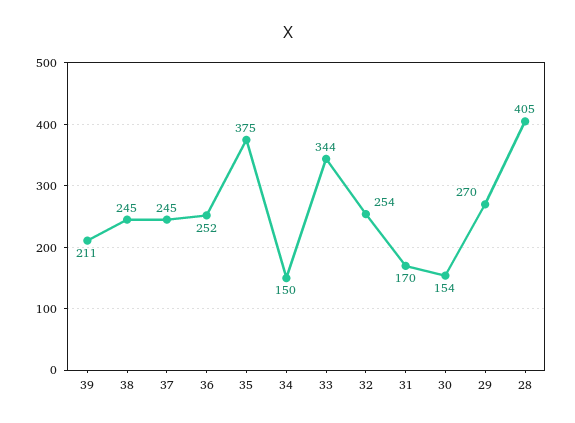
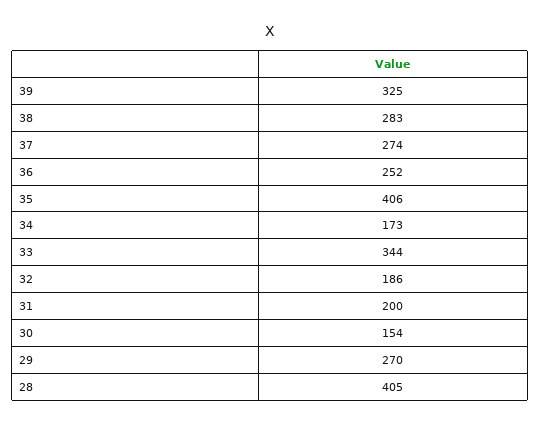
39: 211 -> 325
38: 245 -> 283
37: 245 -> 274
35: 375 -> 406
34: 150 -> 173
32: 254 -> 186
31: 170 -> 200

